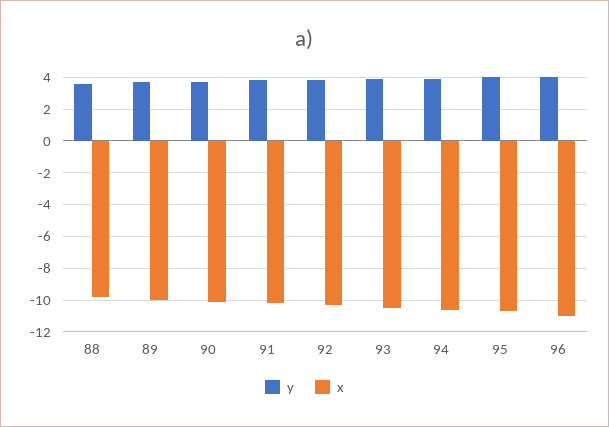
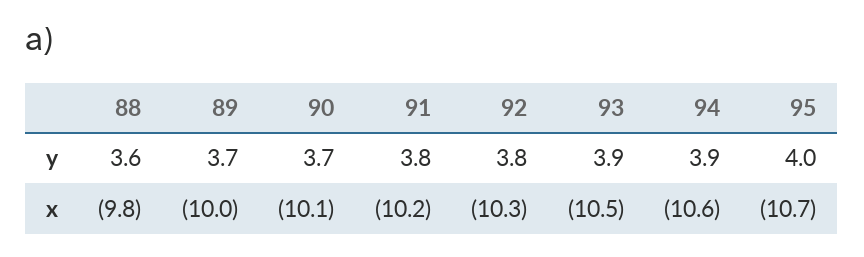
y, 96: 4 -> none
x, 96: -11 -> none

